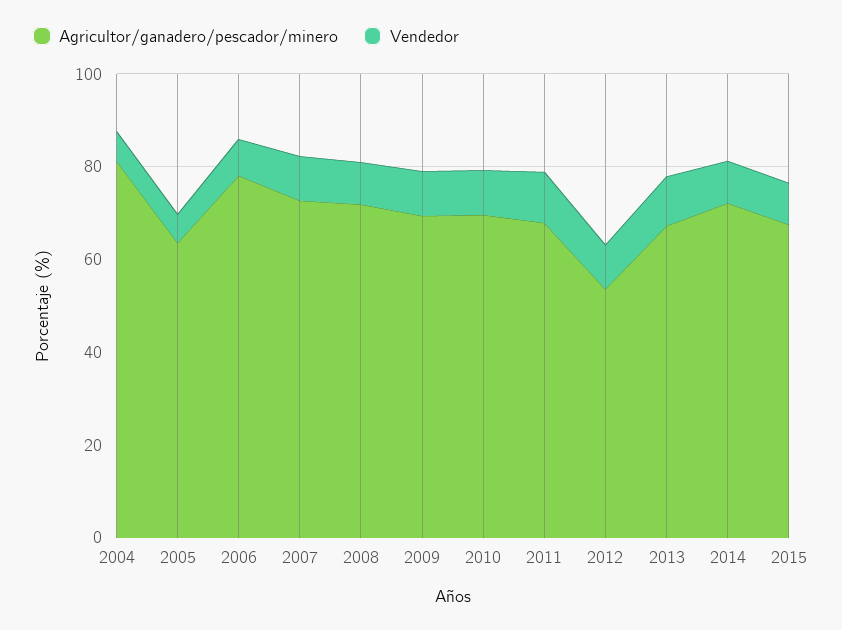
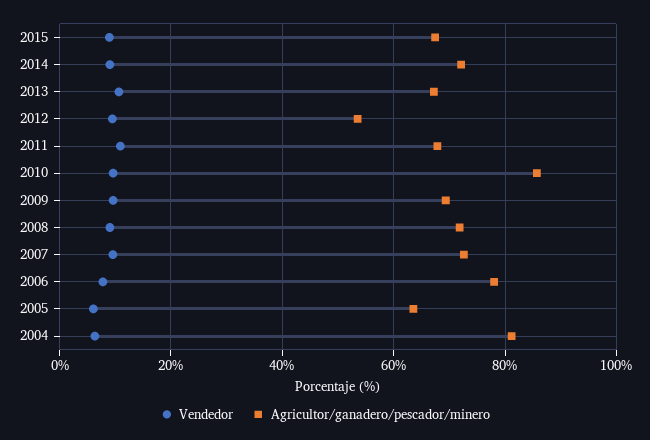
Agricultor/ganadero/pescador/minero, 2010: 70 -> 86

